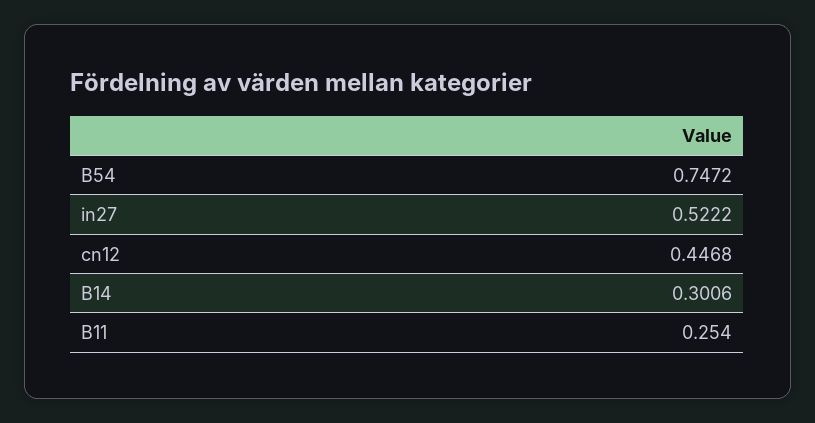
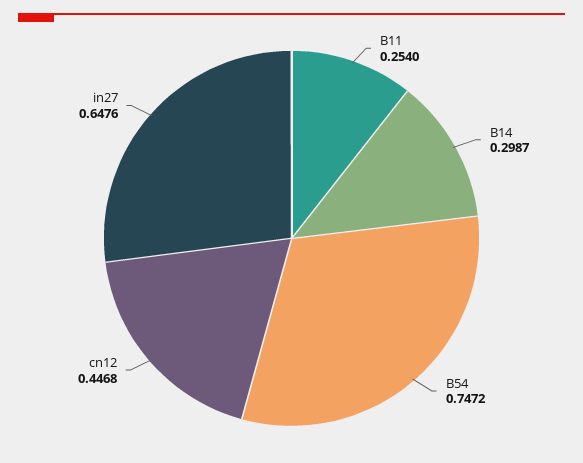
in27: 0.5222 -> 0.6476
B14: 0.3006 -> 0.2987

